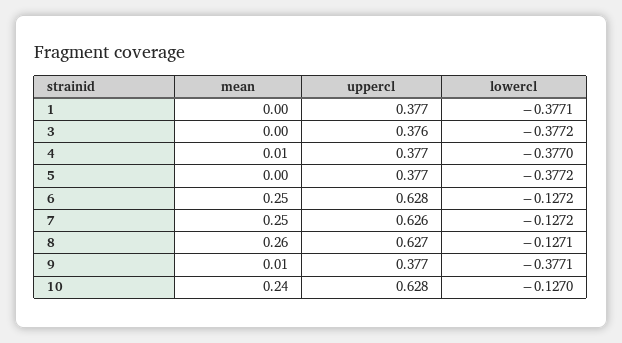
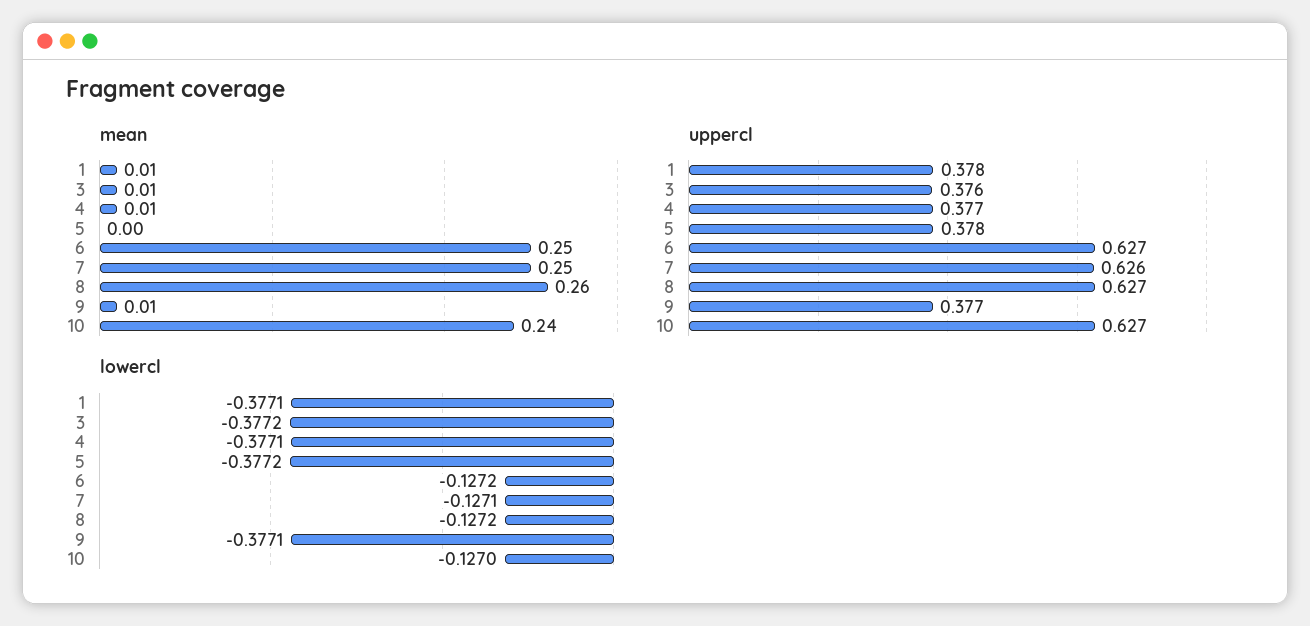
mean, 1: 0 -> 0.01
uppercl, 1: 0.377 -> 0.378
mean, 3: 0 -> 0.01
lowercl, 4: -0.377 -> -0.3771
uppercl, 5: 0.377 -> 0.378
uppercl, 6: 0.628 -> 0.627
lowercl, 7: -0.1272 -> -0.1271
lowercl, 8: -0.1271 -> -0.1272
uppercl, 10: 0.628 -> 0.627

